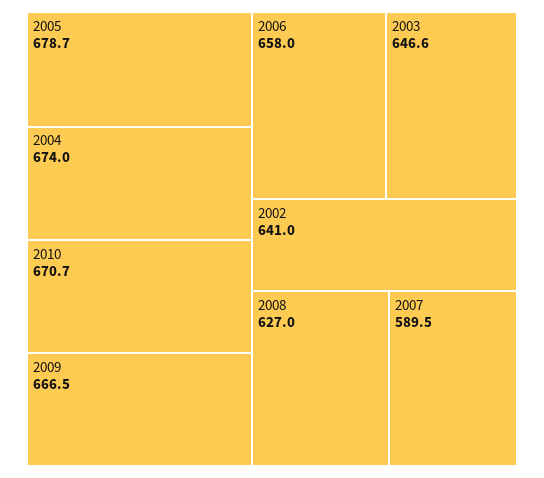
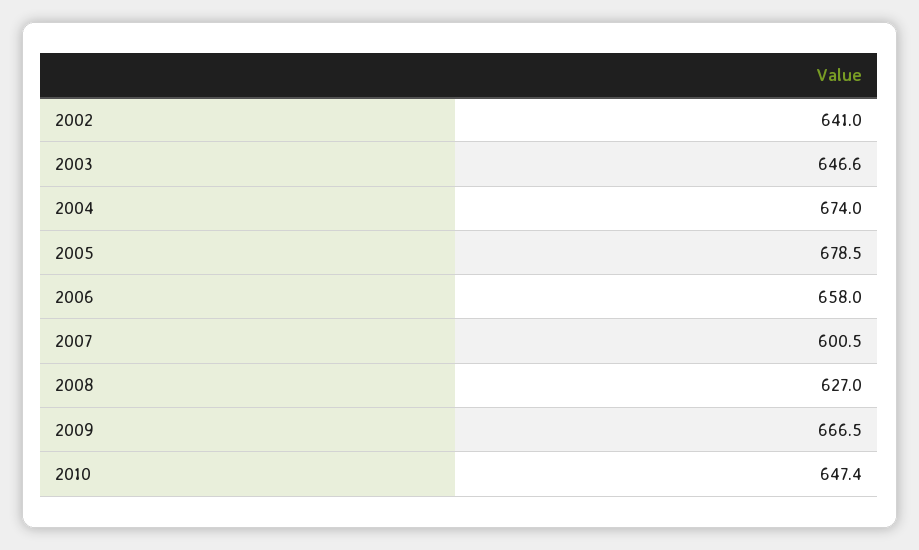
2005: 678.7 -> 678.5
2010: 670.7 -> 647.4
2007: 589.5 -> 600.5

